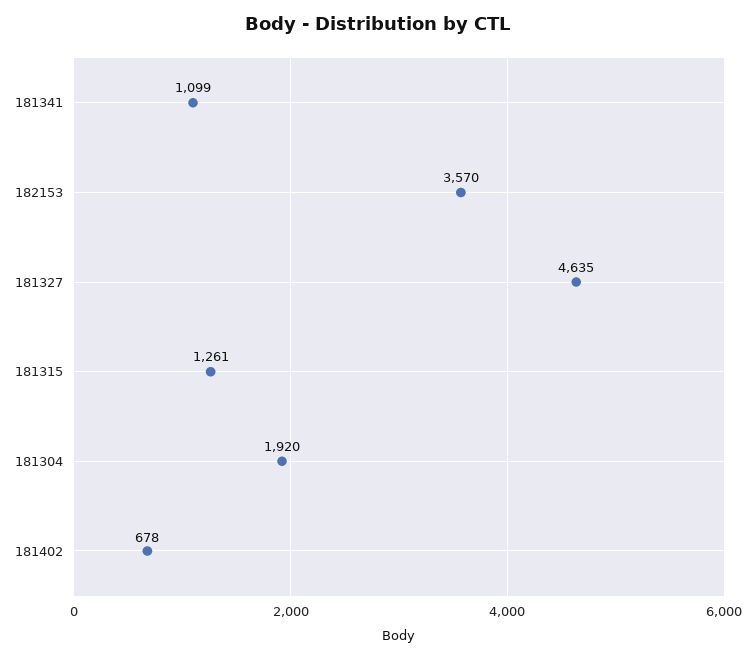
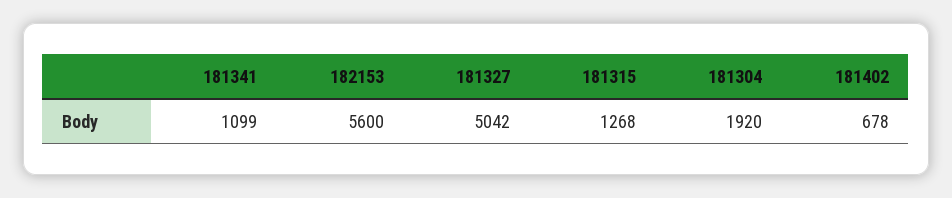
182153: 3570 -> 5600
181327: 4635 -> 5042
181315: 1261 -> 1268

